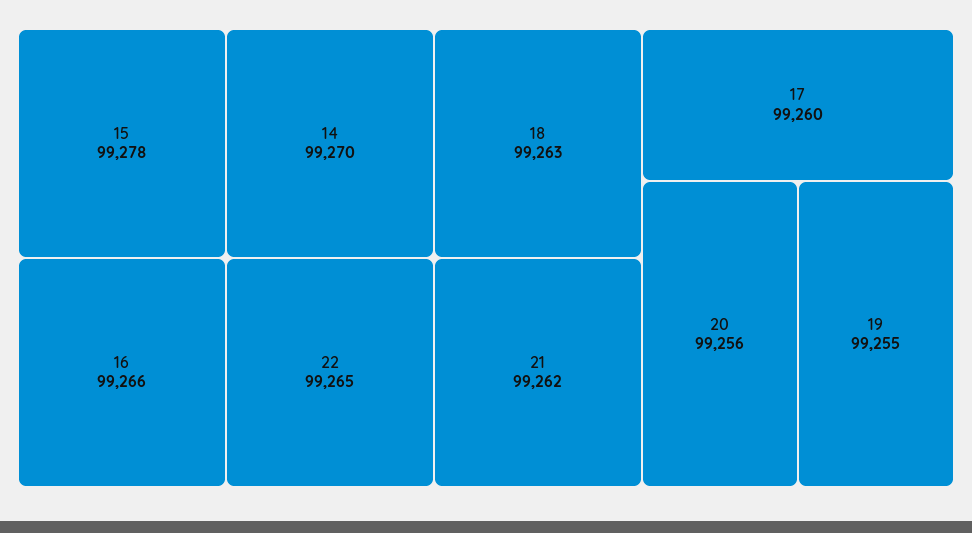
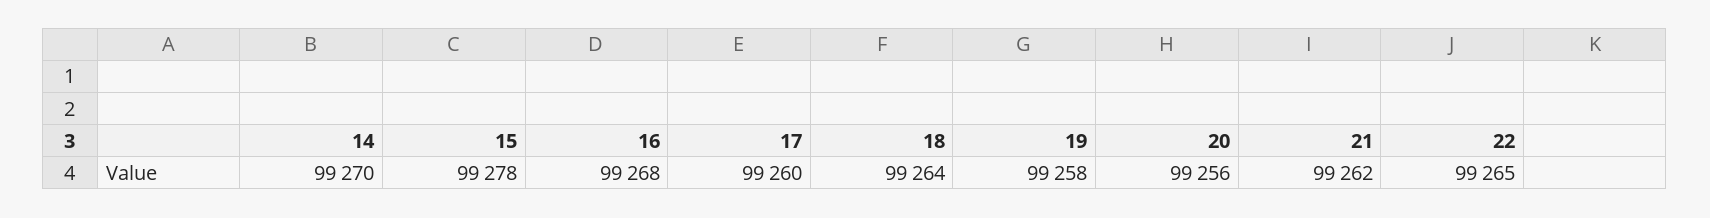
16: 99266 -> 99268
18: 99263 -> 99264
19: 99255 -> 99258

